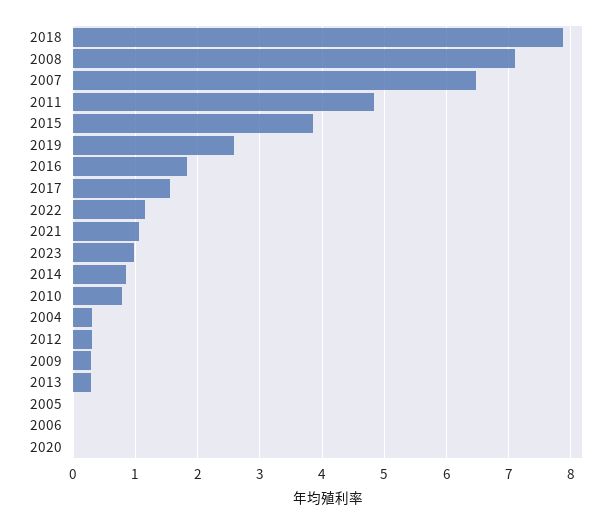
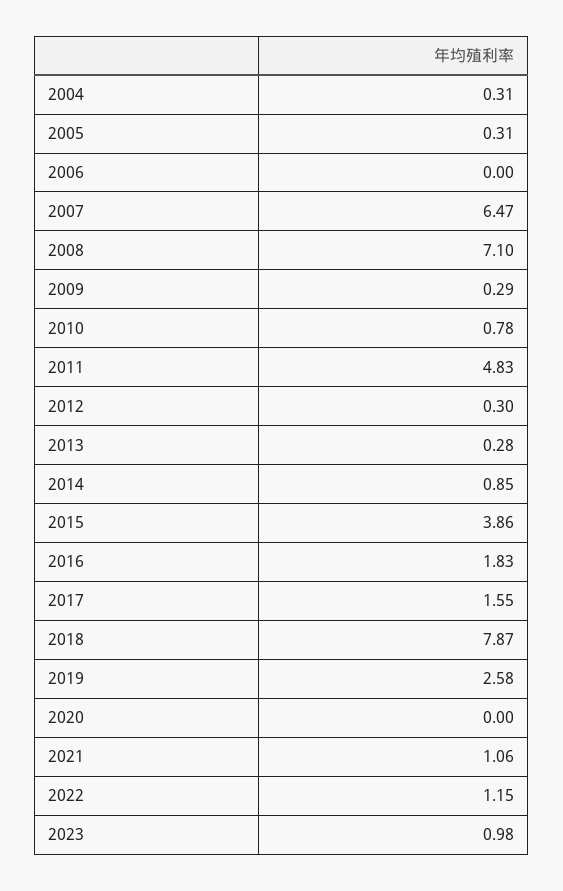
2005: 0 -> 0.31

